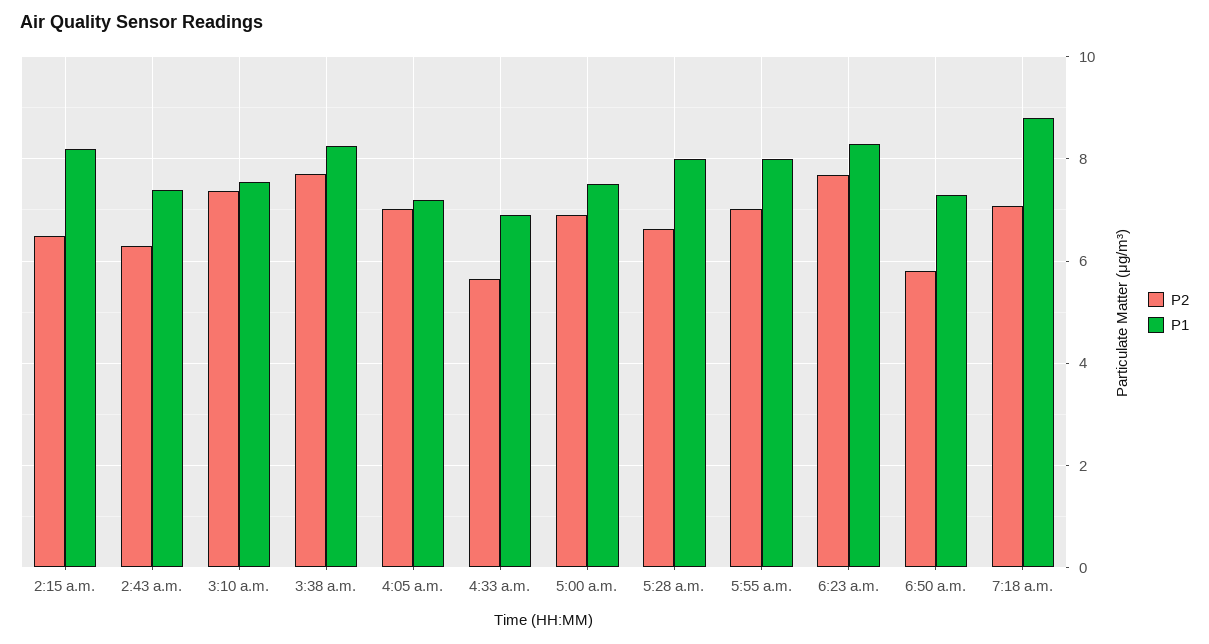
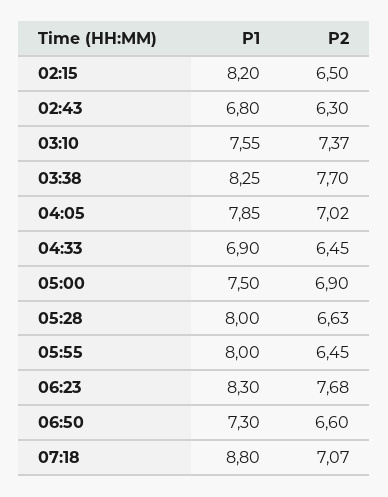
P1, 2:43 a.m.: 7.4 -> 6.8
P1, 4:05 a.m.: 7.2 -> 7.85
P2, 4:33 a.m.: 5.6 -> 6.45
P2, 5:55 a.m.: 7 -> 6.45
P2, 6:50 a.m.: 5.8 -> 6.6

